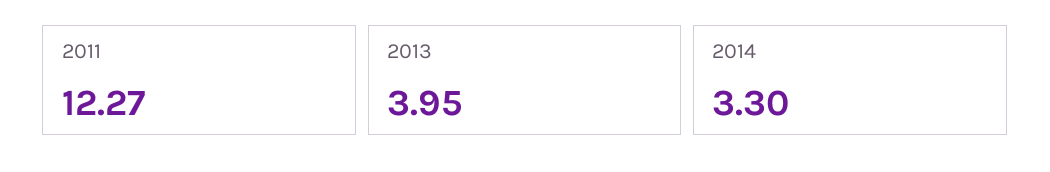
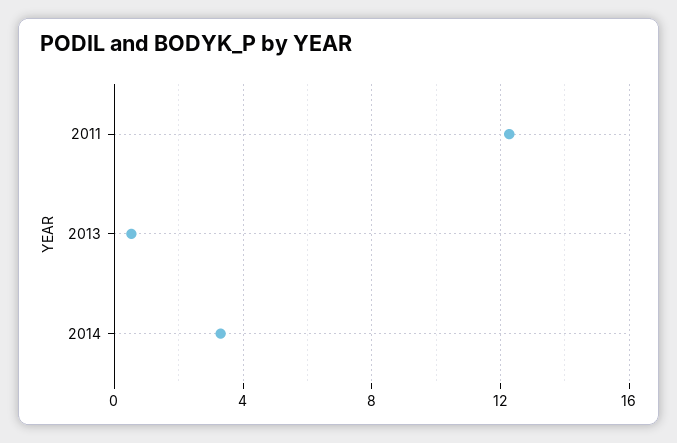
2013: 3.95 -> 0.5

